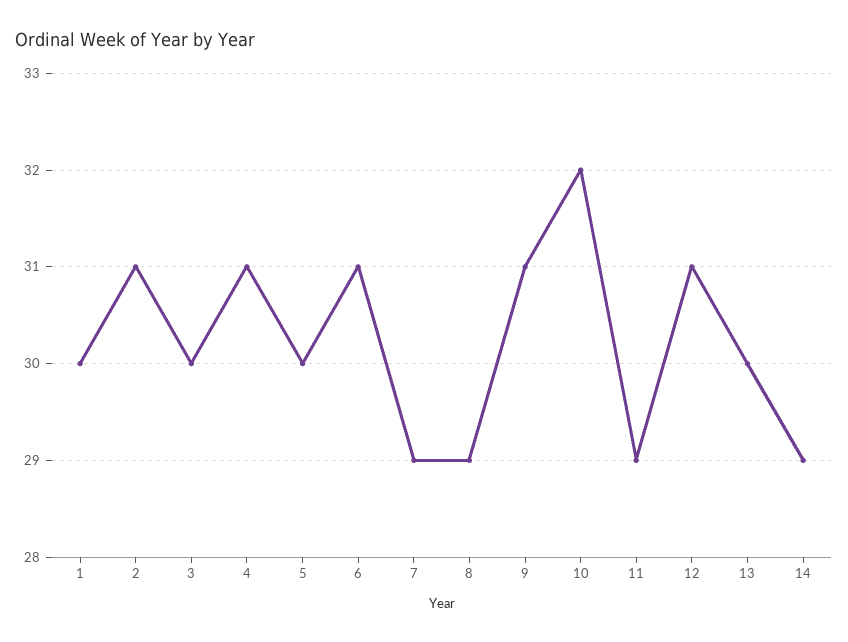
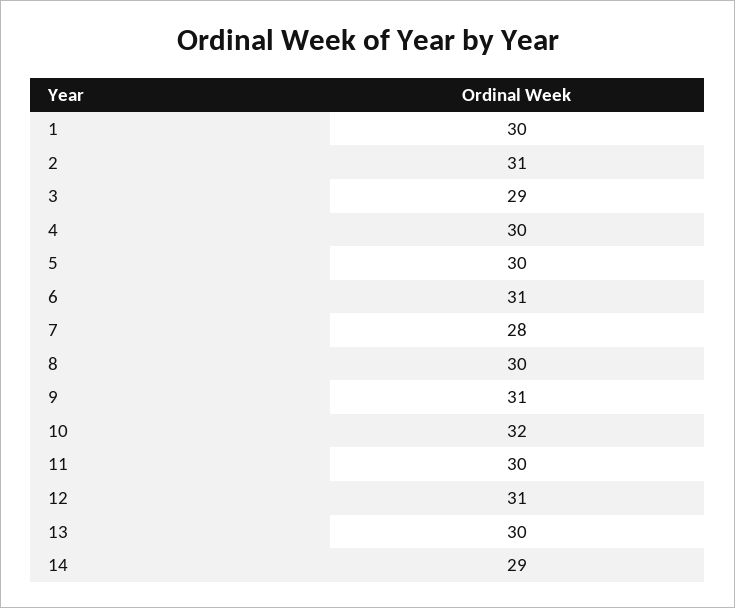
3: 30 -> 29
4: 31 -> 30
7: 29 -> 28
8: 29 -> 30
11: 29 -> 30

